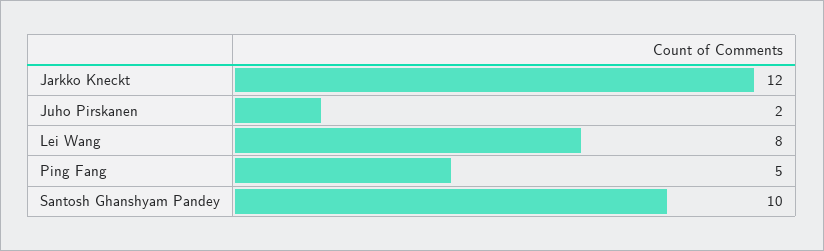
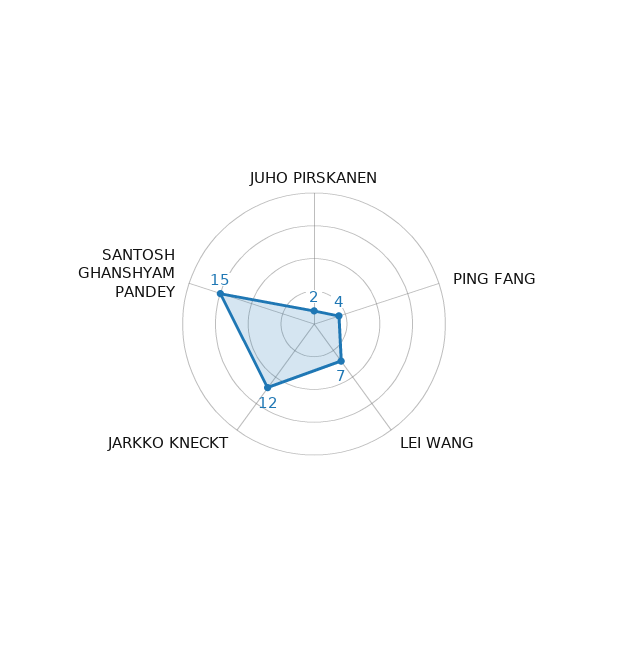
Lei Wang: 8 -> 7
Ping Fang: 5 -> 4
Santosh Ghanshyam Pandey: 10 -> 15

